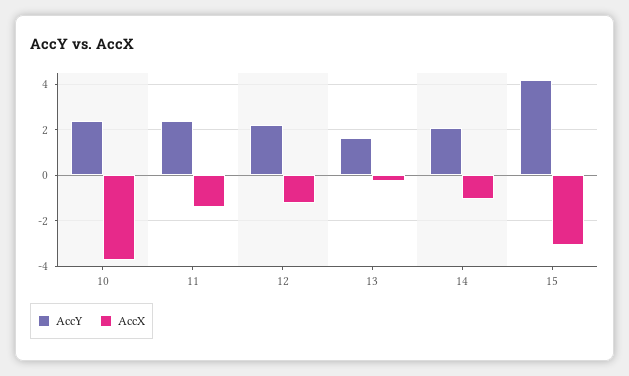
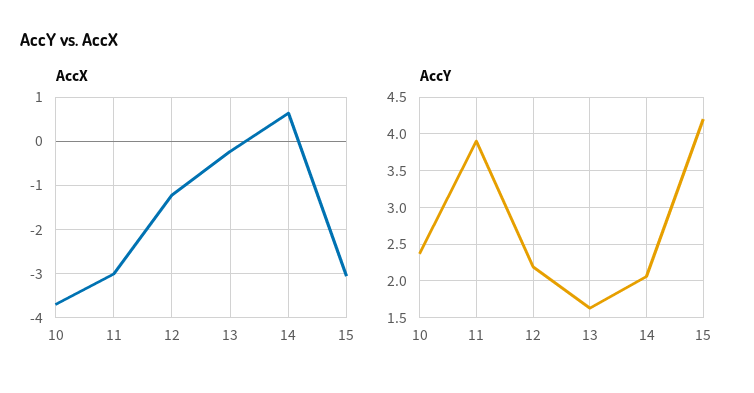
AccY, 11: 2.5 -> 3.9
AccX, 11: -1.5 -> -3
AccX, 14: -1 -> 0.6

